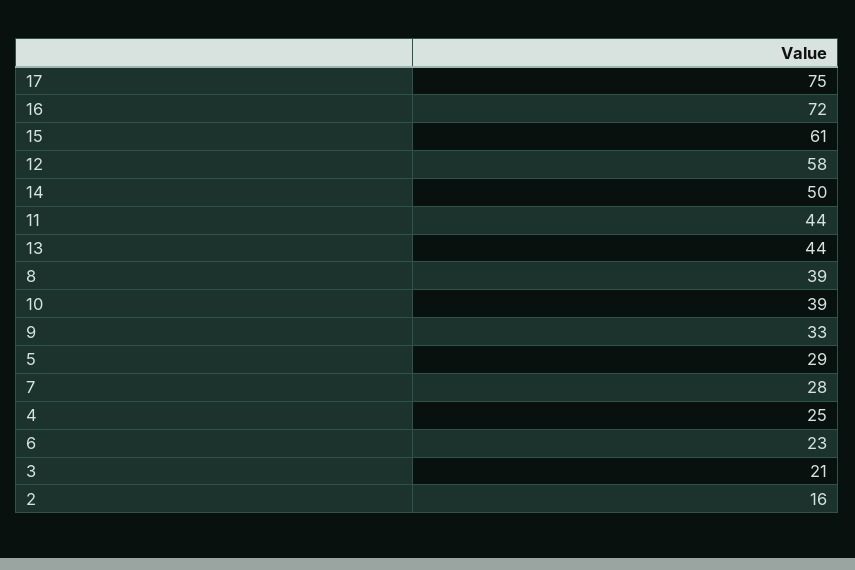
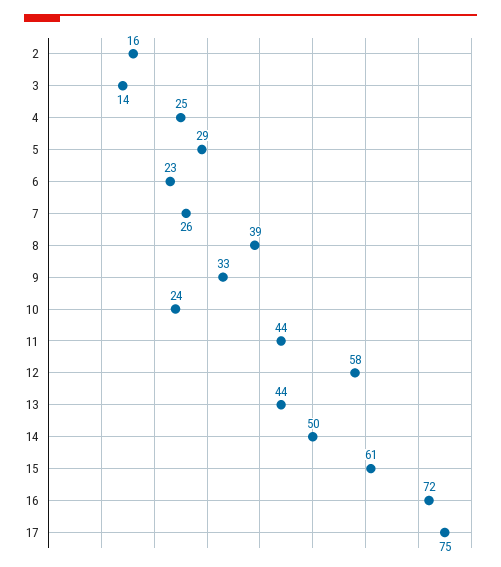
10: 39 -> 24
7: 28 -> 26
3: 21 -> 14

